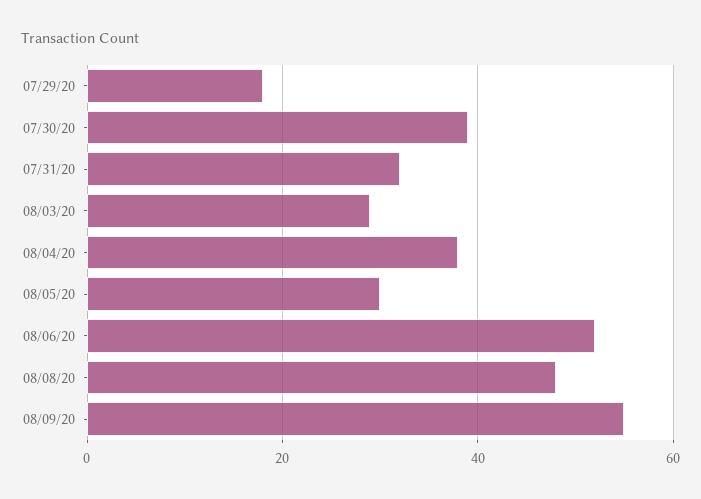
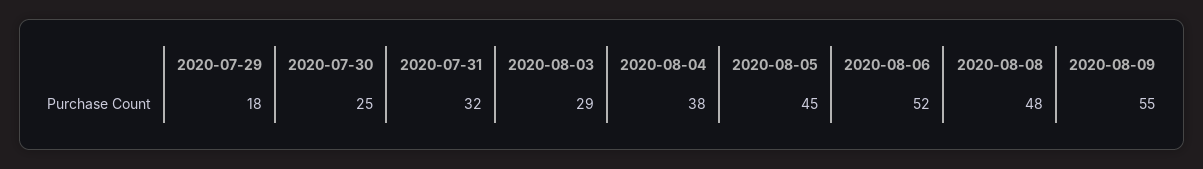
07/30/20: 40 -> 25
08/05/20: 30 -> 45

